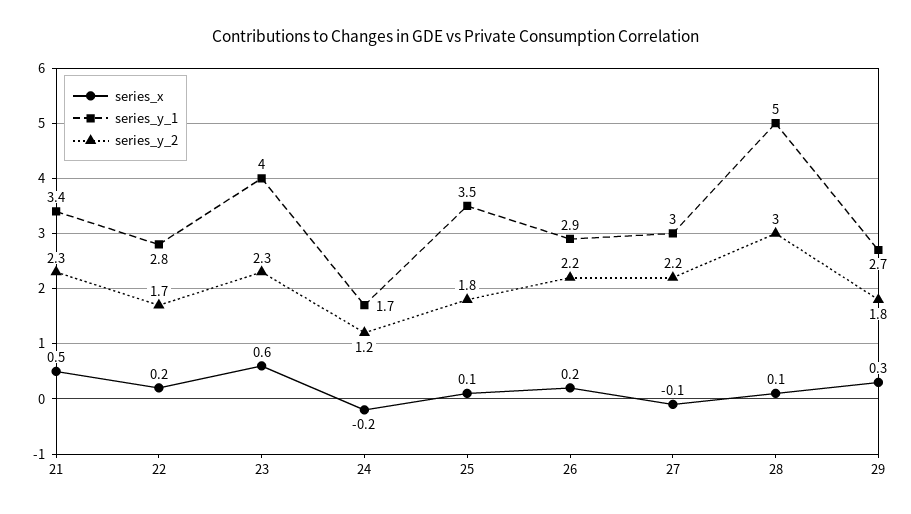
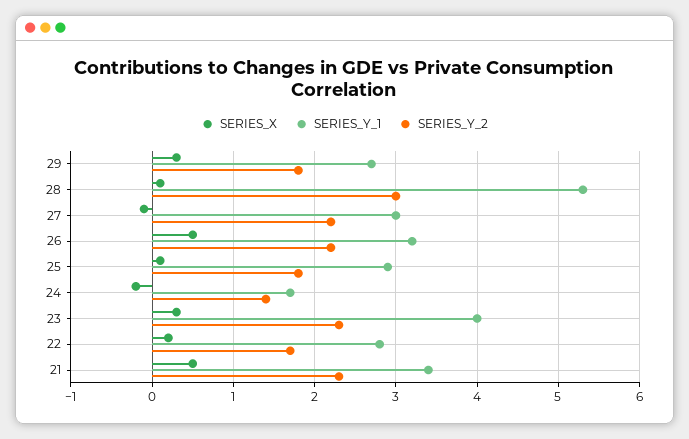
series_x, 23: 0.6 -> 0.3
series_y_2, 24: 1.2 -> 1.4
series_y_1, 25: 3.5 -> 2.9
series_x, 26: 0.2 -> 0.5
series_y_1, 26: 2.9 -> 3.2
series_y_1, 28: 5 -> 5.3

